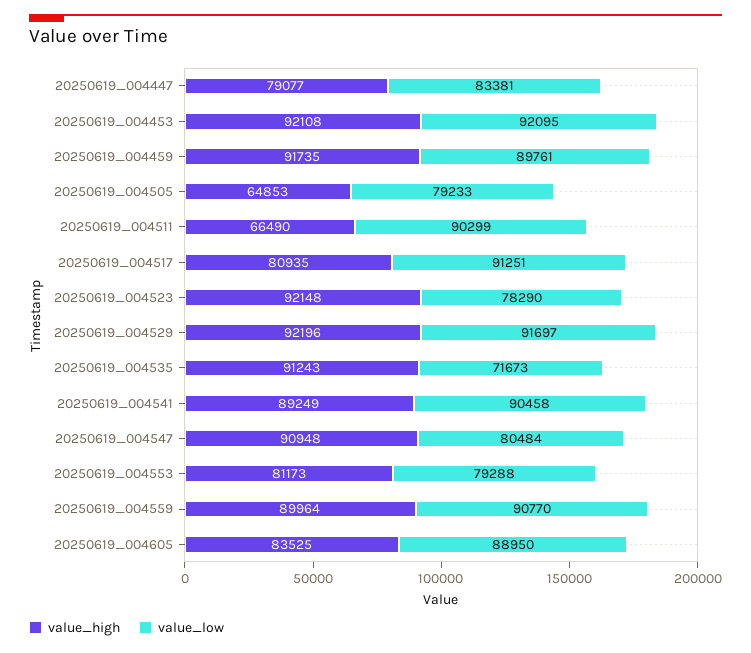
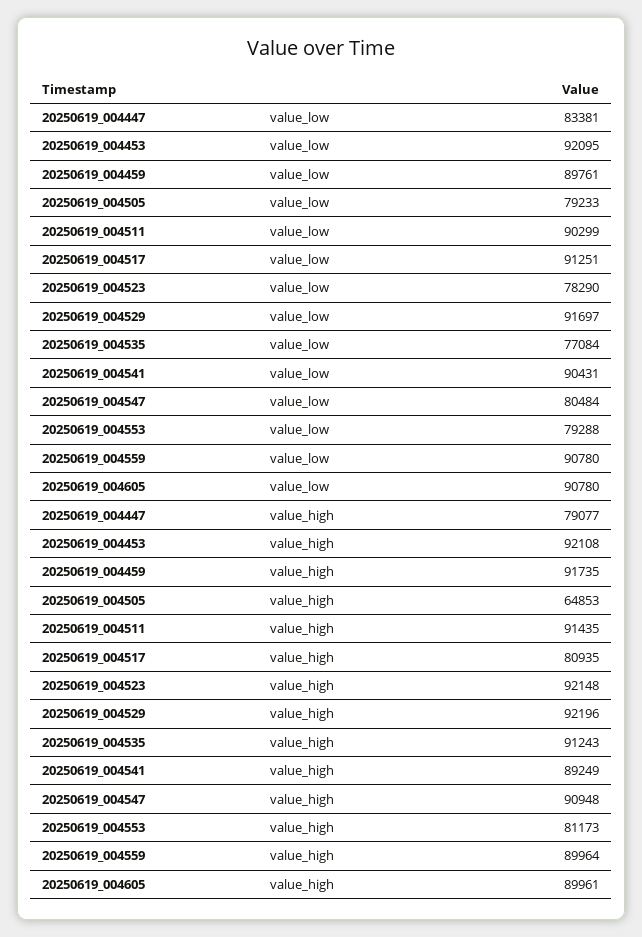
value_high, 20250619_004511: 66490 -> 91435
value_low, 20250619_004535: 71673 -> 77084
value_low, 20250619_004541: 90458 -> 90431
value_low, 20250619_004559: 90770 -> 90780
value_high, 20250619_004605: 83525 -> 89961
value_low, 20250619_004605: 88950 -> 90780

